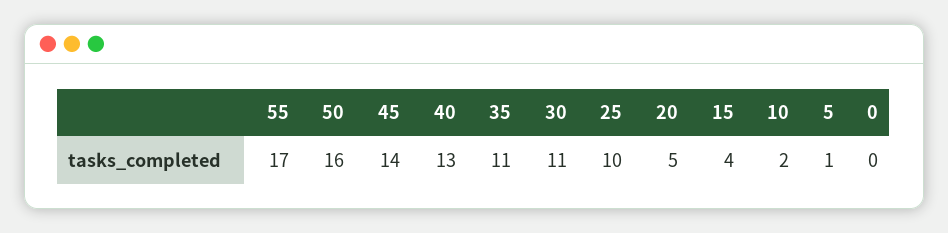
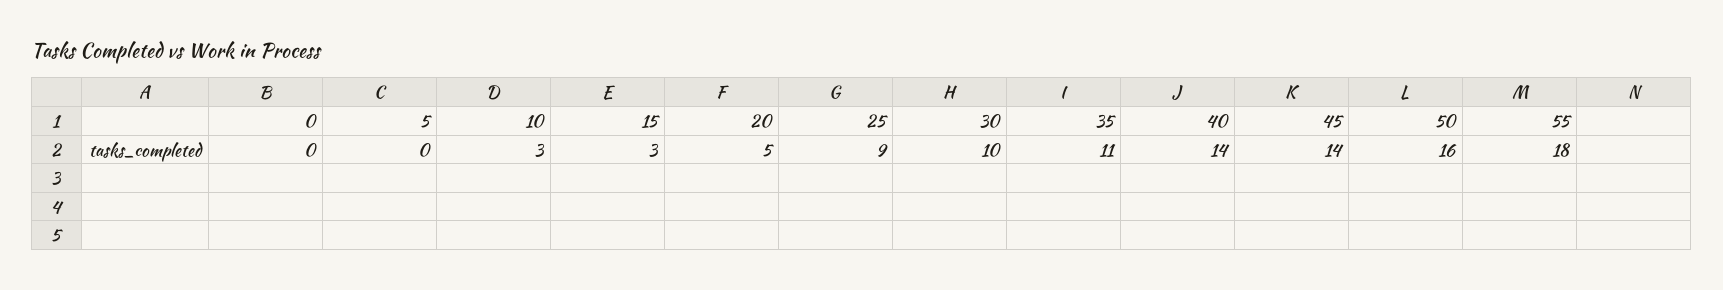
55: 17 -> 18
40: 13 -> 14
30: 11 -> 10
25: 10 -> 9
15: 4 -> 3
10: 2 -> 3
5: 1 -> 0

